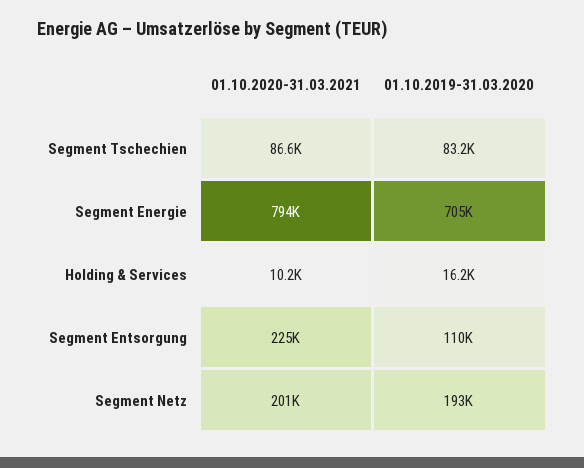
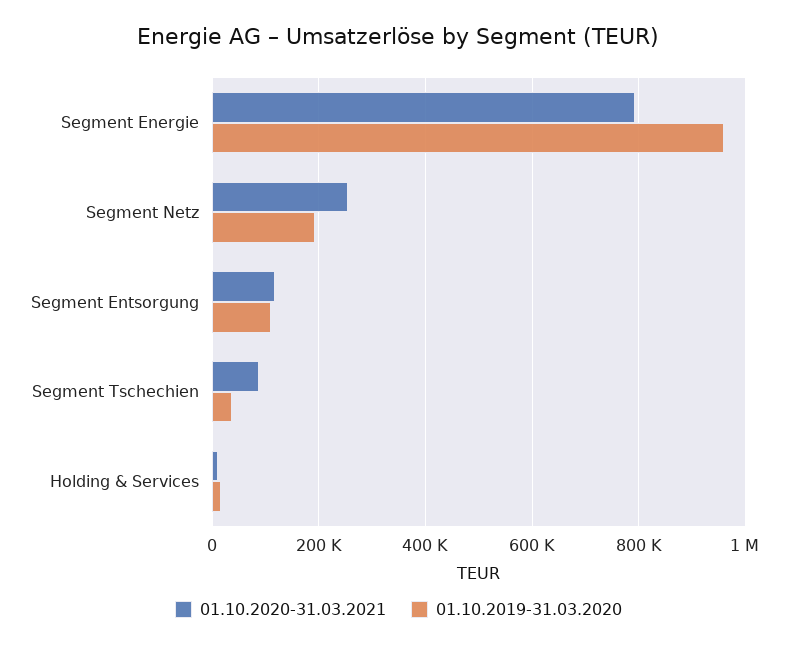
01.10.2019-31.03.2020, Segment Tschechien: 83200 -> 40000
01.10.2019-31.03.2020, Segment Energie: 705000 -> 960000
01.10.2020-31.03.2021, Segment Entsorgung: 225000 -> 120000
01.10.2020-31.03.2021, Segment Netz: 201000 -> 260000

